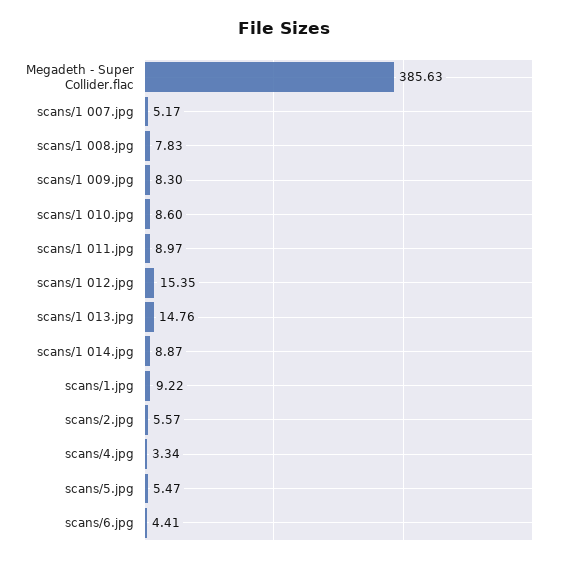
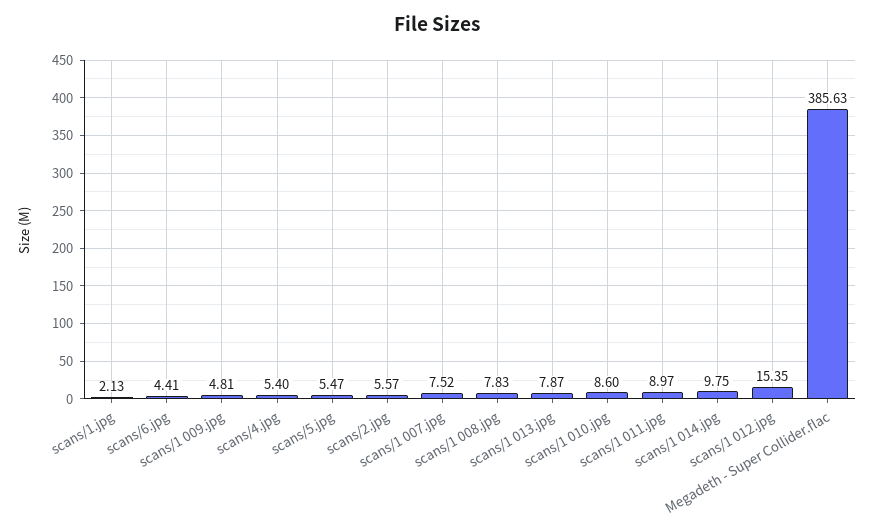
scans/1 007.jpg: 5.17 -> 7.52
scans/1 009.jpg: 8.3 -> 4.81
scans/1 013.jpg: 14.76 -> 7.87
scans/1 014.jpg: 8.87 -> 9.75
scans/1.jpg: 9.22 -> 2.13
scans/4.jpg: 3.34 -> 5.4

